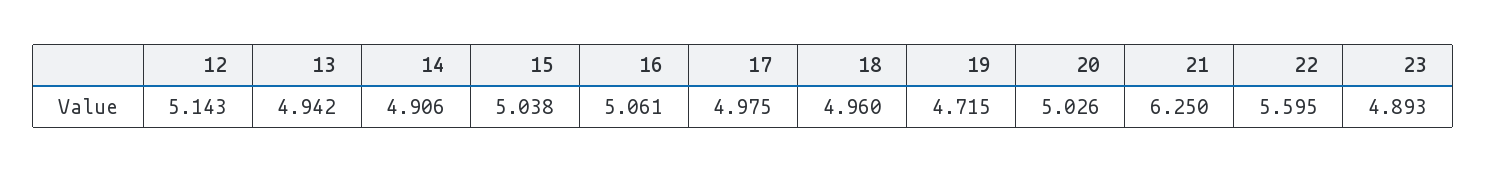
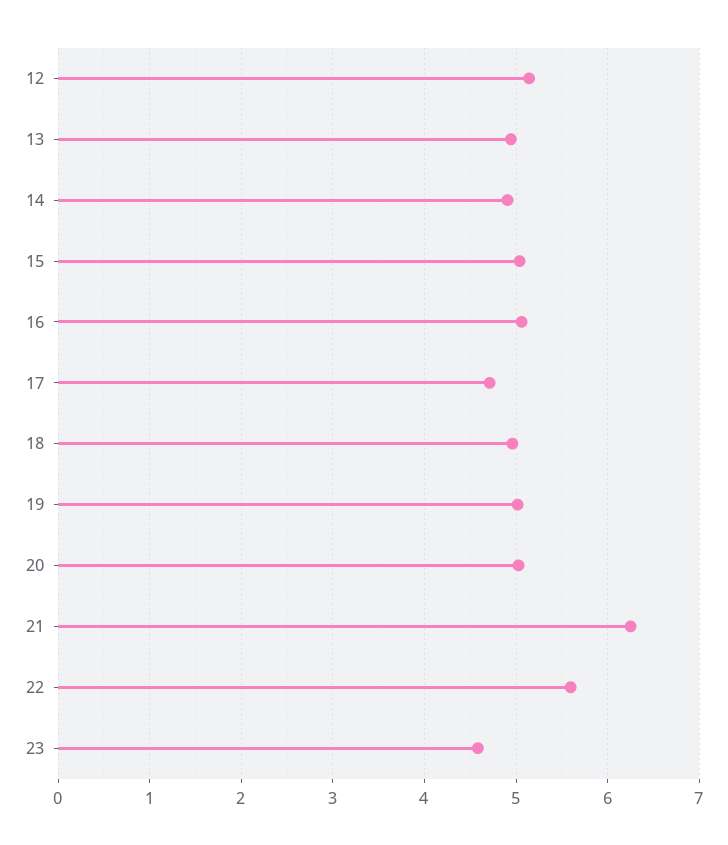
17: 4.975 -> 4.7
19: 4.715 -> 5
23: 4.893 -> 4.6

